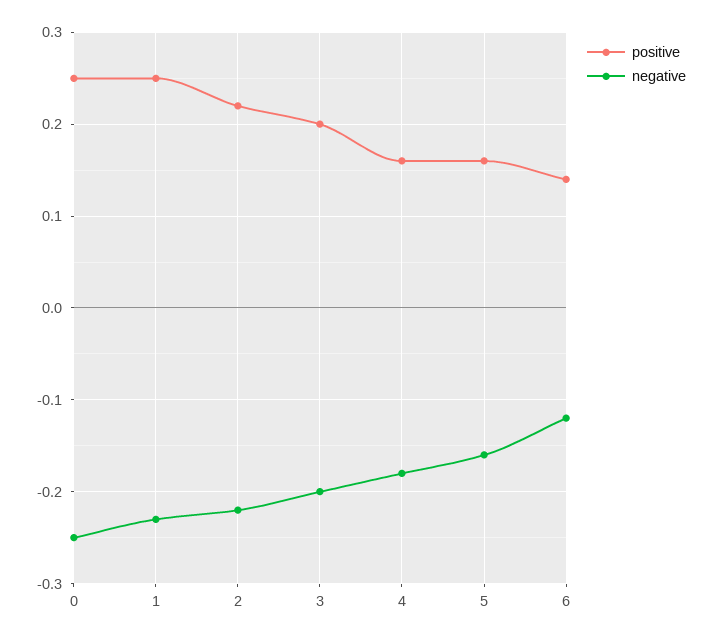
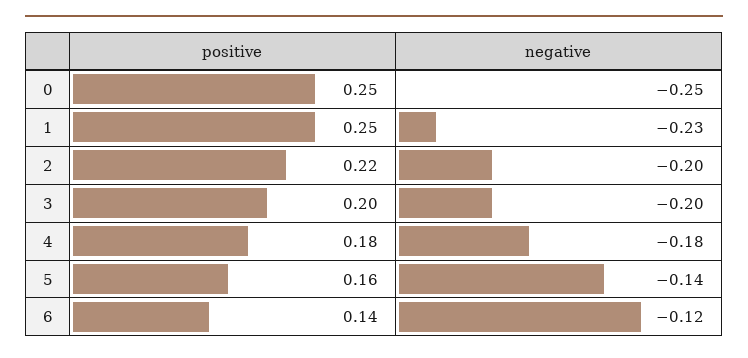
negative, 2: -0.22 -> -0.2
positive, 4: 0.16 -> 0.18
negative, 5: -0.16 -> -0.14

